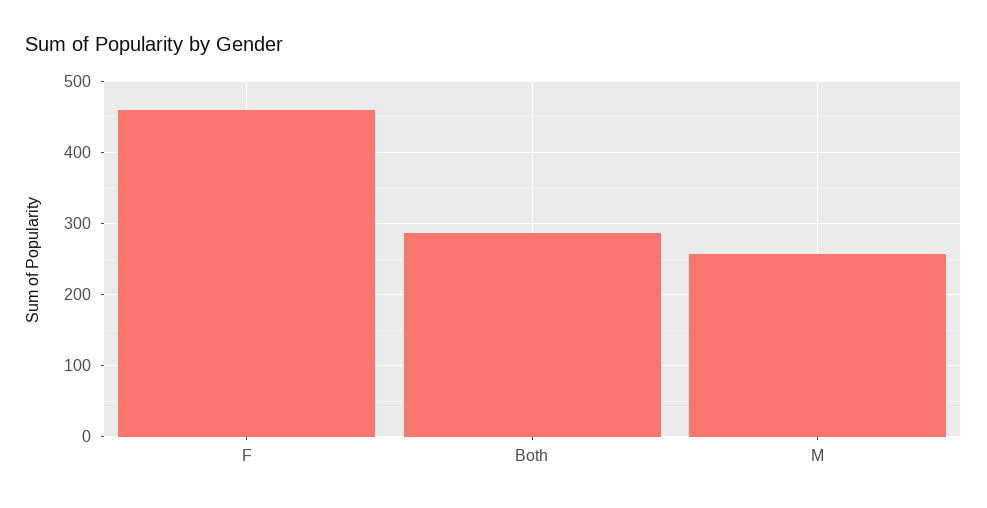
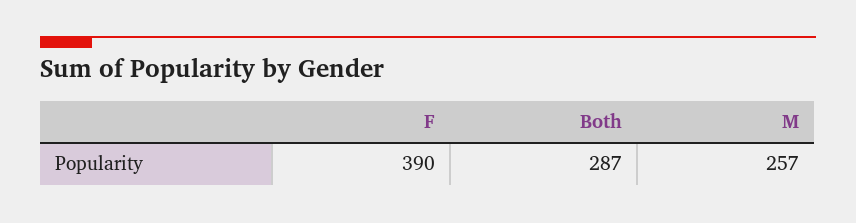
F: 460 -> 390

